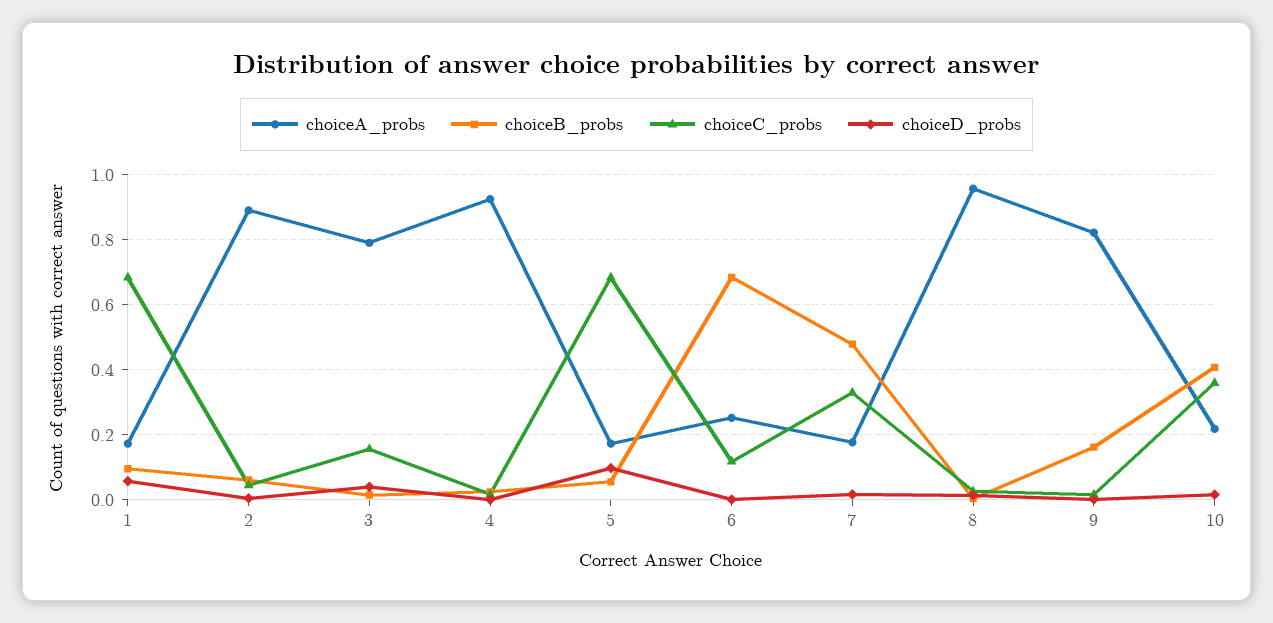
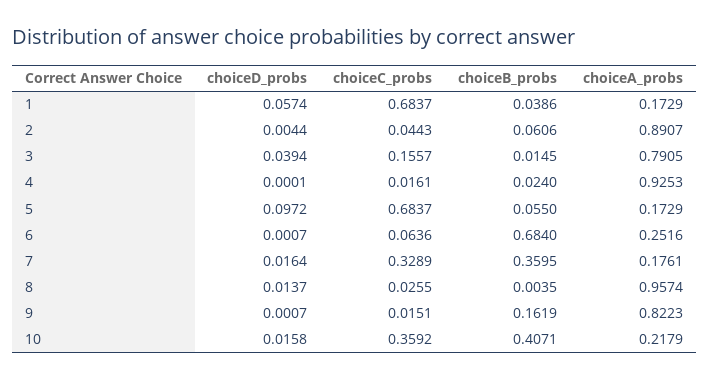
choiceB_probs, 1: 0.1 -> 0.0386
choiceC_probs, 6: 0.12 -> 0.0636
choiceB_probs, 7: 0.48 -> 0.3595

